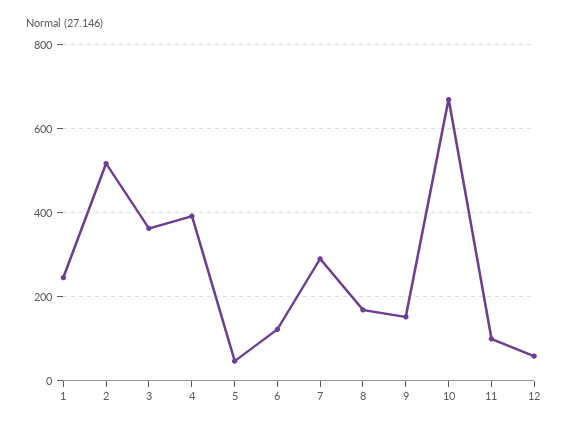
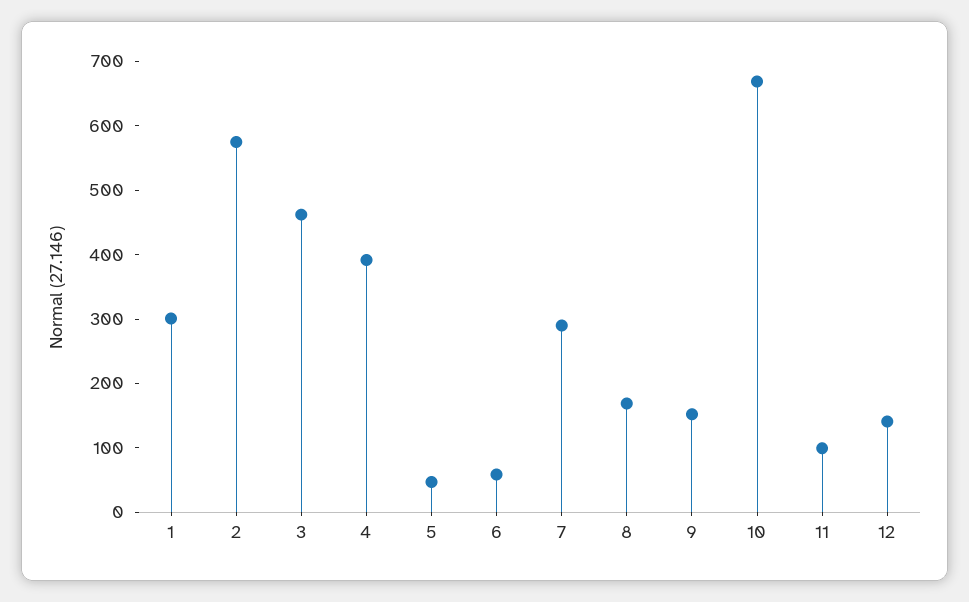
1: 240 -> 300
2: 520 -> 580
3: 360 -> 460
6: 120 -> 60
12: 60 -> 140

